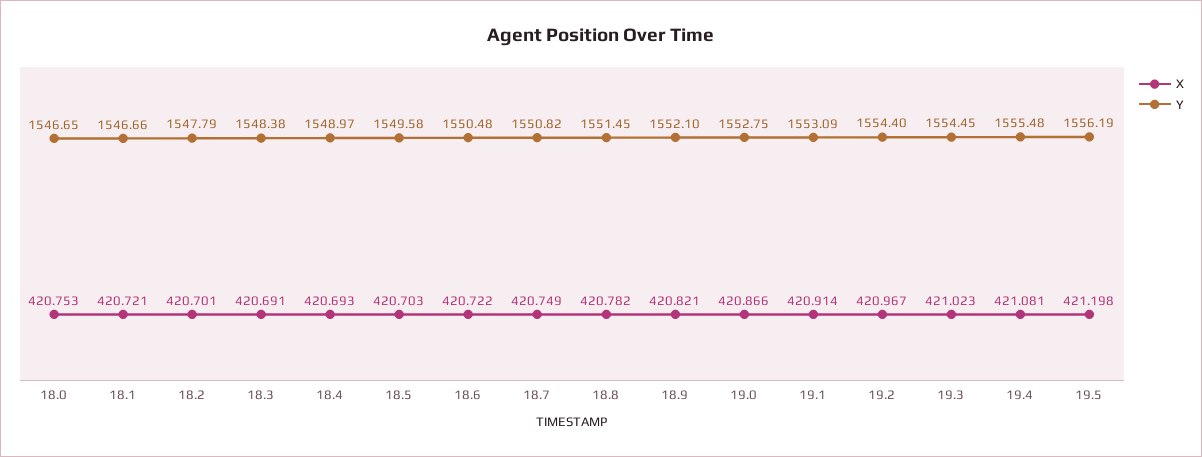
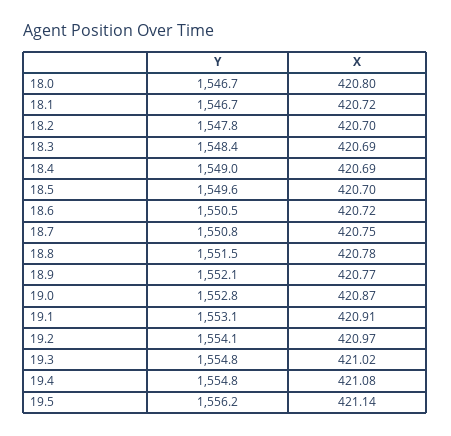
X, 18.0: 420.753 -> 420.8
X, 18.9: 420.821 -> 420.77
Y, 19.2: 1554.4 -> 1554.1
Y, 19.3: 1554.45 -> 1554.8
Y, 19.4: 1555.48 -> 1554.8
X, 19.5: 421.198 -> 421.14

